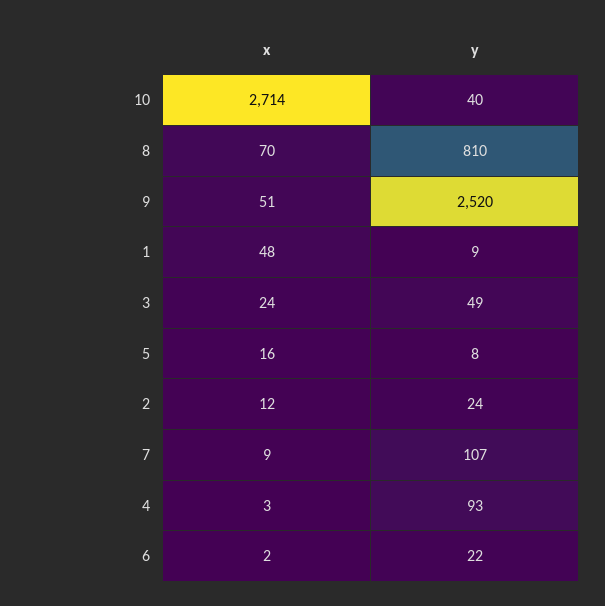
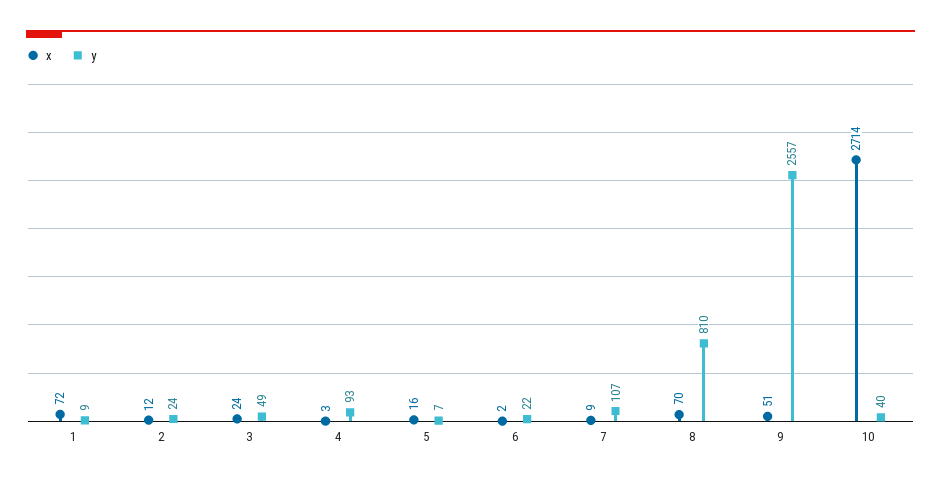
y, 9: 2520 -> 2557
x, 1: 48 -> 72
y, 5: 8 -> 7

